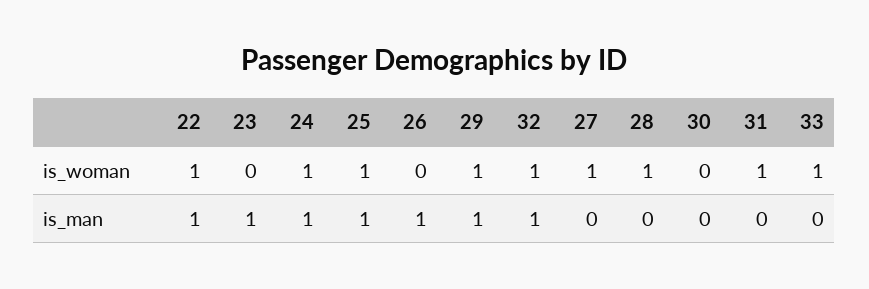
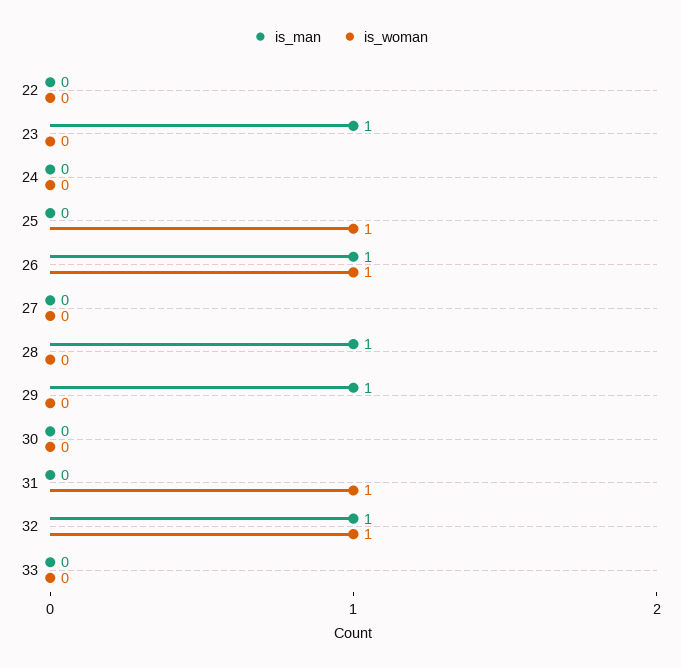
is_woman, 22: 1 -> 0
is_woman, 24: 1 -> 0
is_woman, 26: 0 -> 1
is_woman, 29: 1 -> 0
is_woman, 27: 1 -> 0
is_woman, 28: 1 -> 0
is_woman, 33: 1 -> 0
is_man, 22: 1 -> 0
is_man, 24: 1 -> 0
is_man, 25: 1 -> 0
is_man, 28: 0 -> 1

